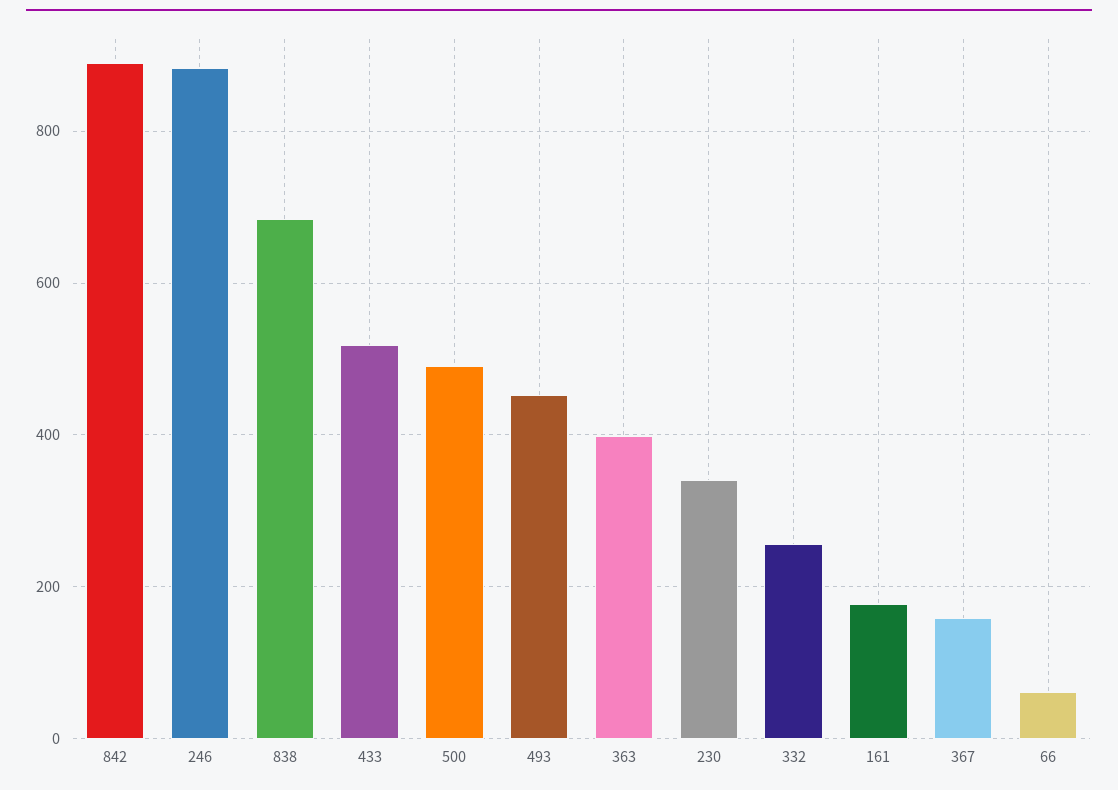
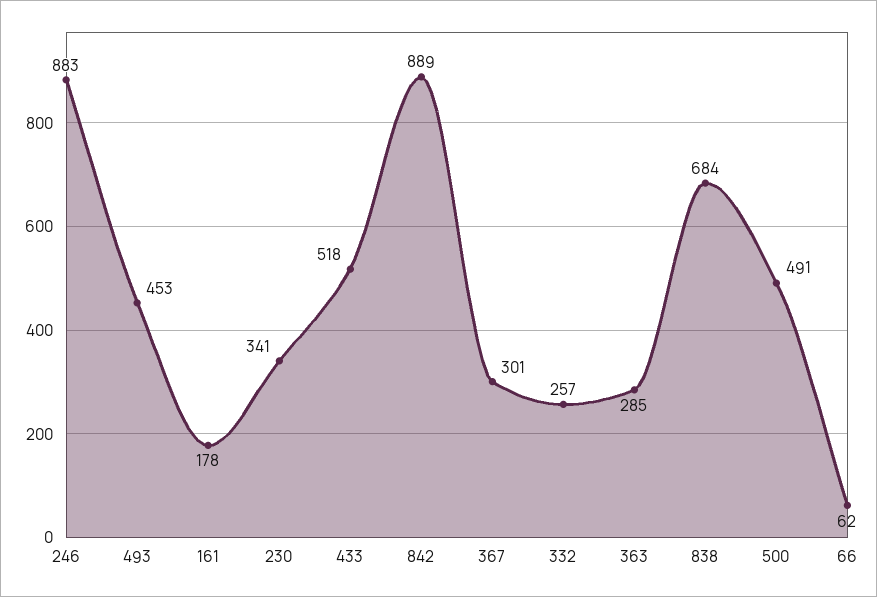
363: 400 -> 285
367: 160 -> 301

